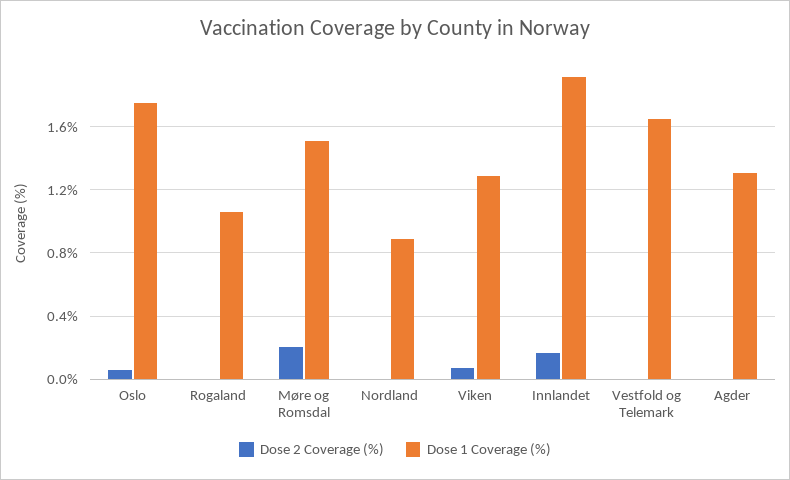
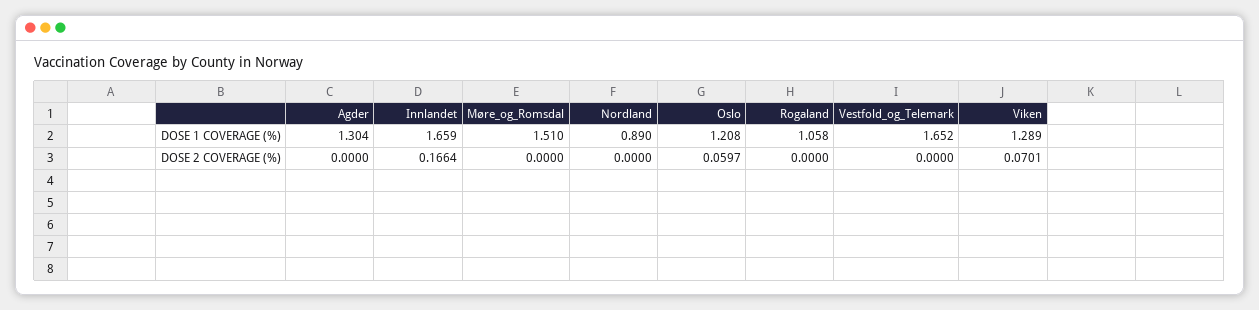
Dose 1 Coverage (%), Oslo: 1.75 -> 1.208
Dose 2 Coverage (%), Møre og Romsdal: 0.2 -> 0
Dose 1 Coverage (%), Innlandet: 1.9 -> 1.659

